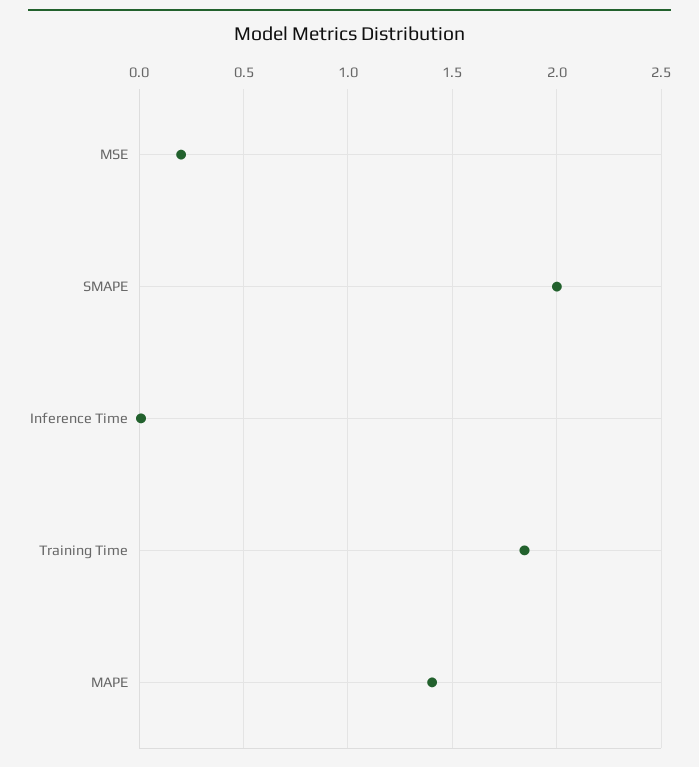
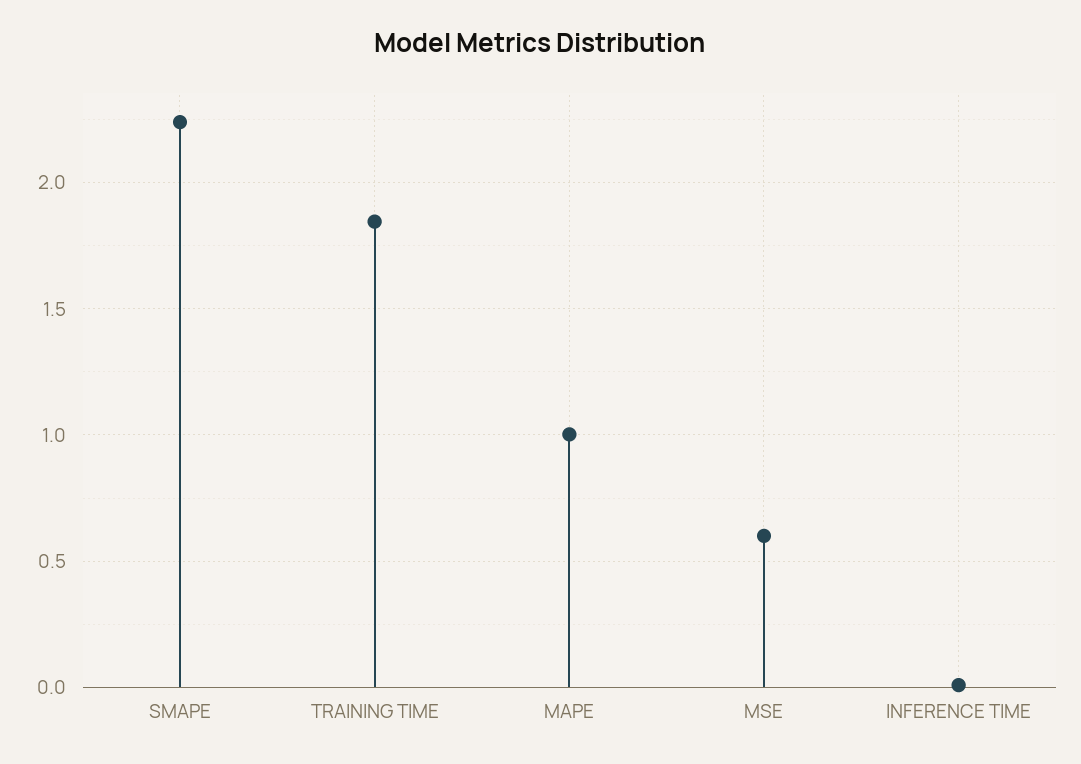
MSE: 0.2 -> 0.6
SMAPE: 2 -> 2.25
MAPE: 1.4 -> 1

